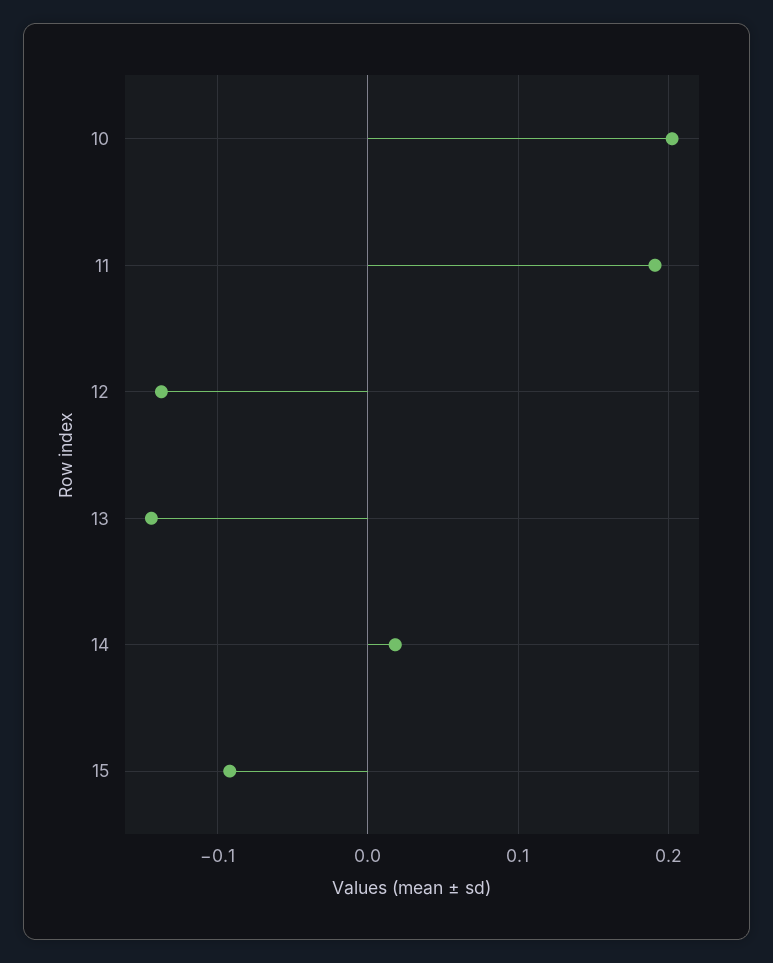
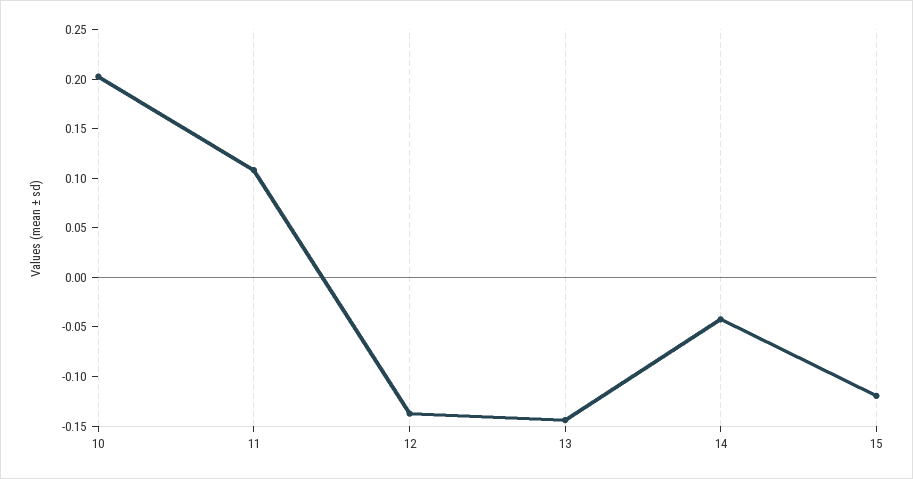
11: 0.19 -> 0.11
14: 0.02 -> -0.04
15: -0.09 -> -0.12

